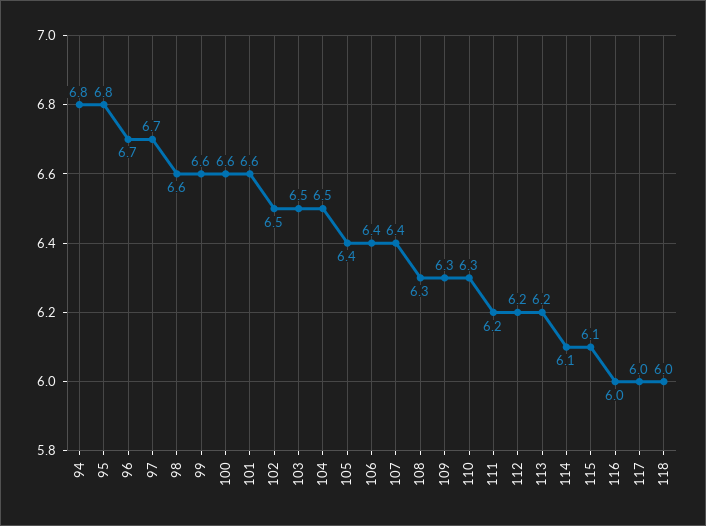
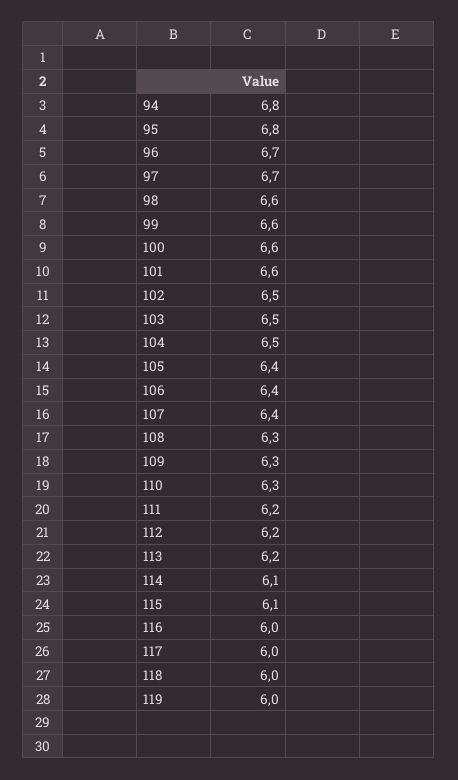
119: none -> 6

